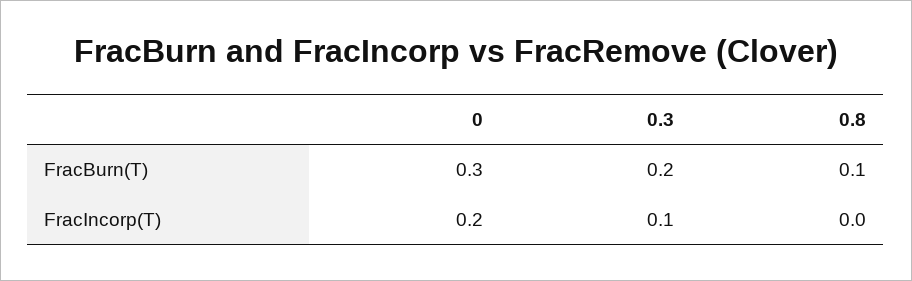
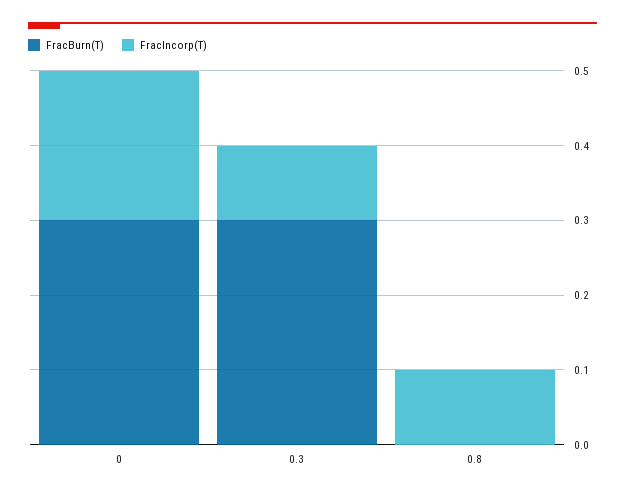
FracBurn(T), 0.3: 0.2 -> 0.3
FracBurn(T), 0.8: 0.1 -> 0
FracIncorp(T), 0.8: 0 -> 0.1

